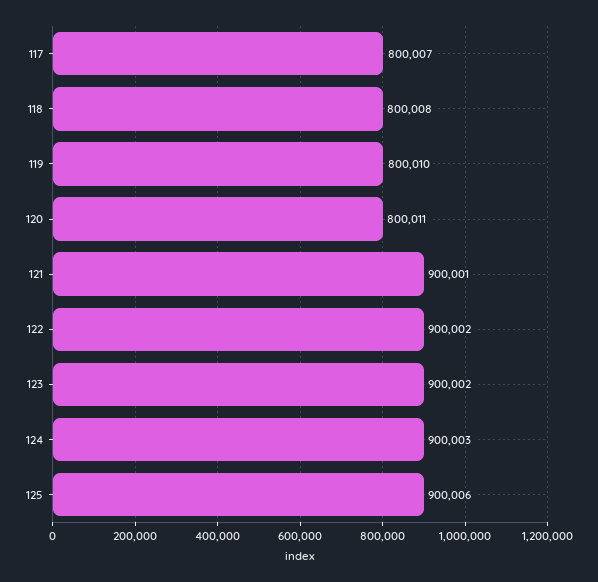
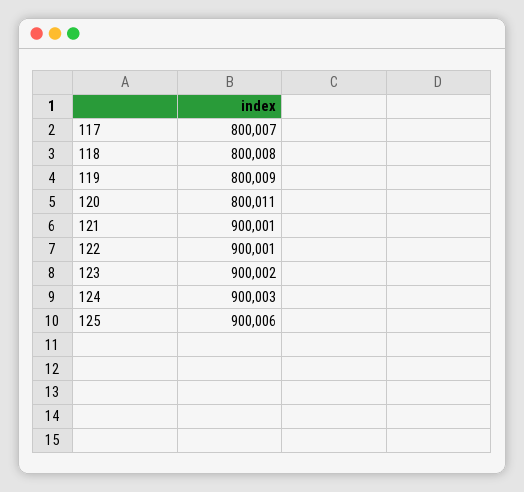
119: 800010 -> 800009
122: 900002 -> 900001

